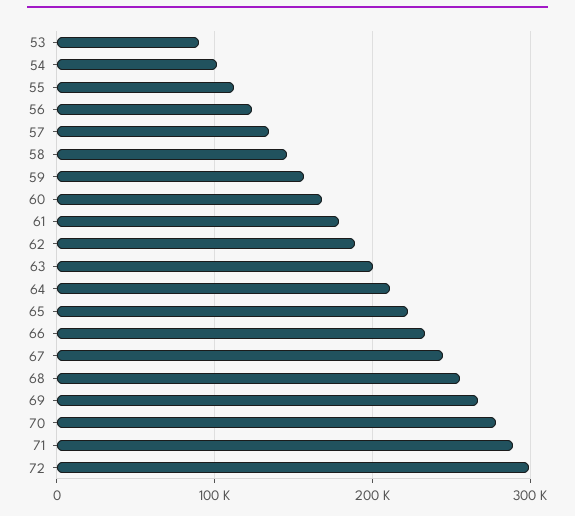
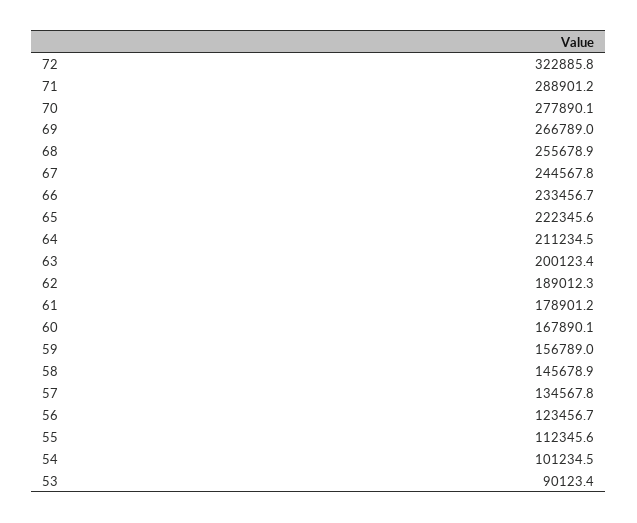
72: 300000 -> 322885.8

